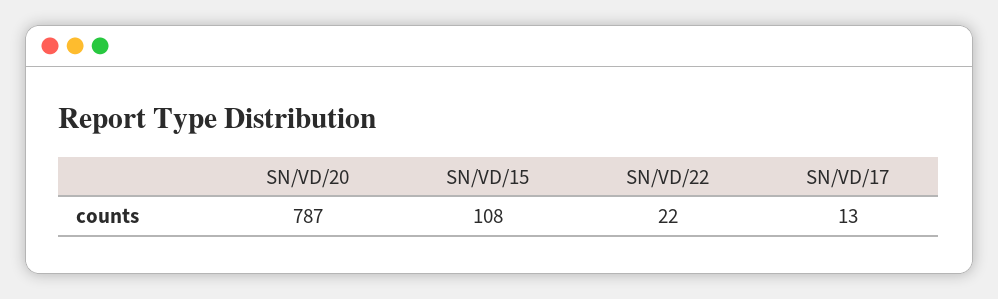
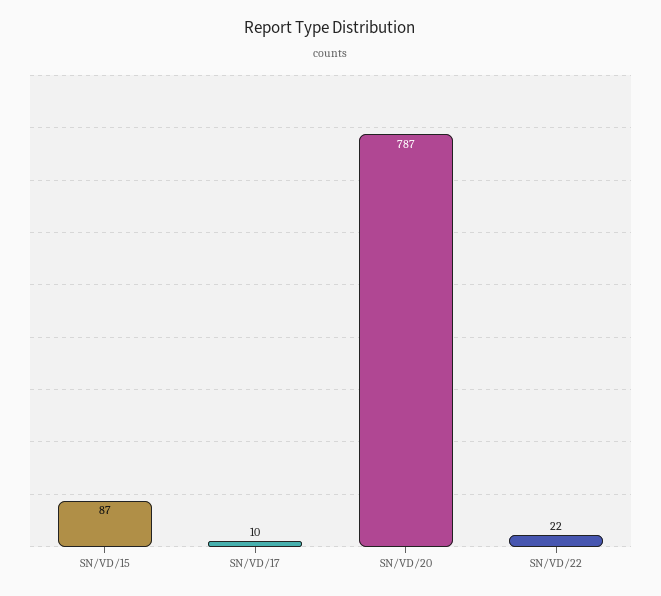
SN/VD/15: 108 -> 87
SN/VD/17: 13 -> 10

